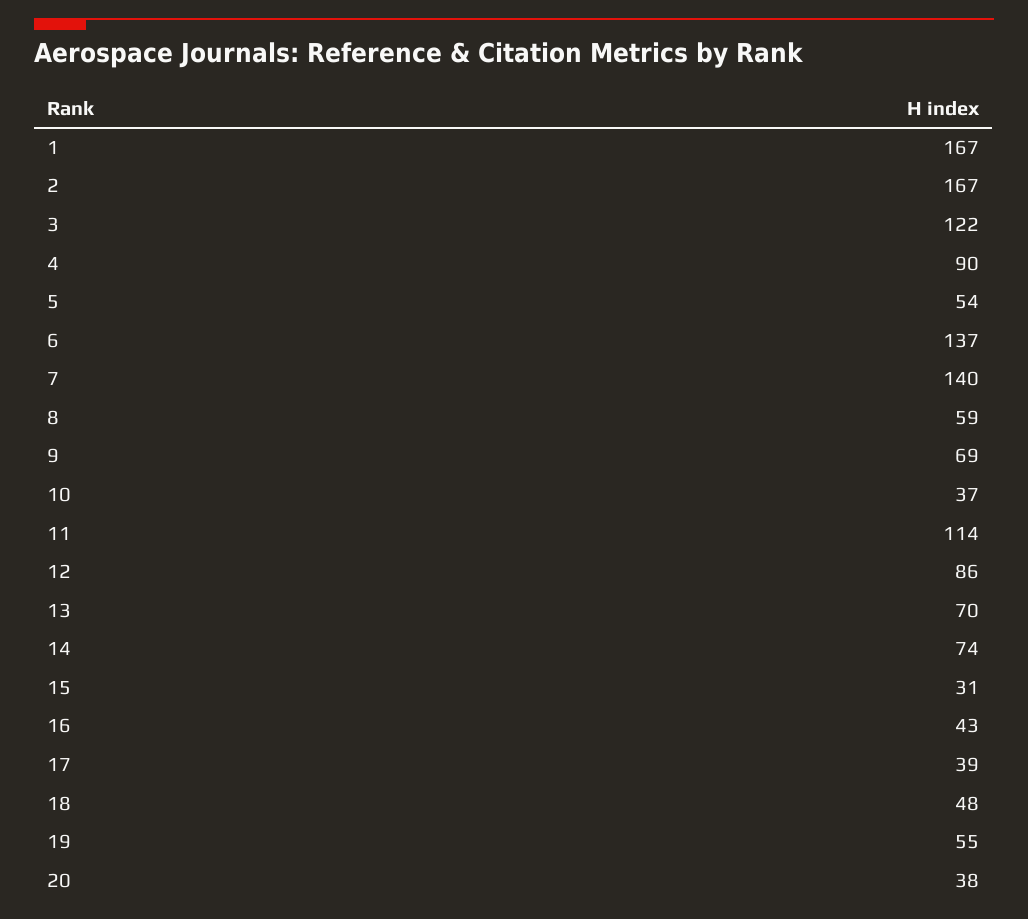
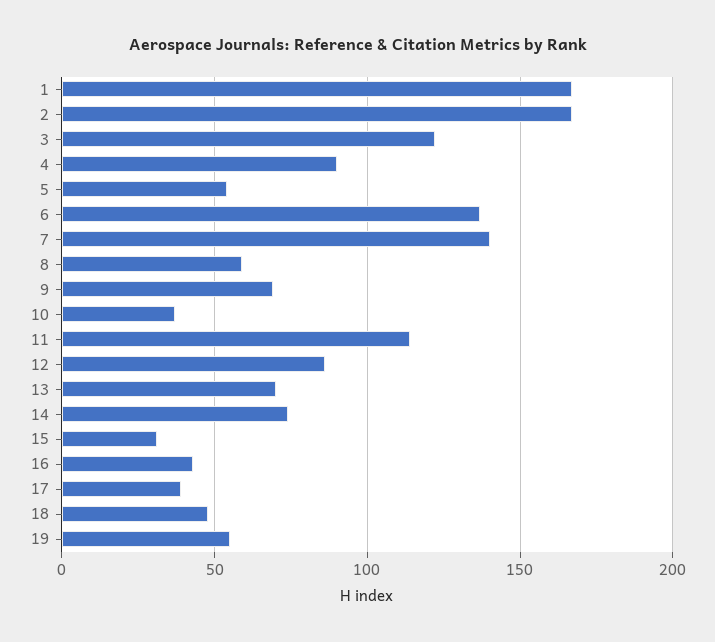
20: 38 -> none

